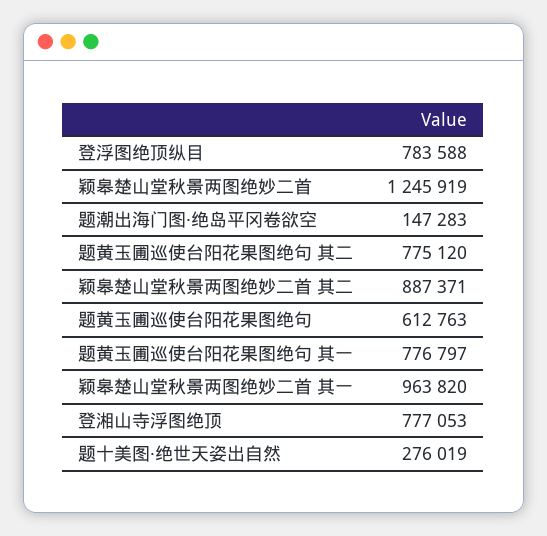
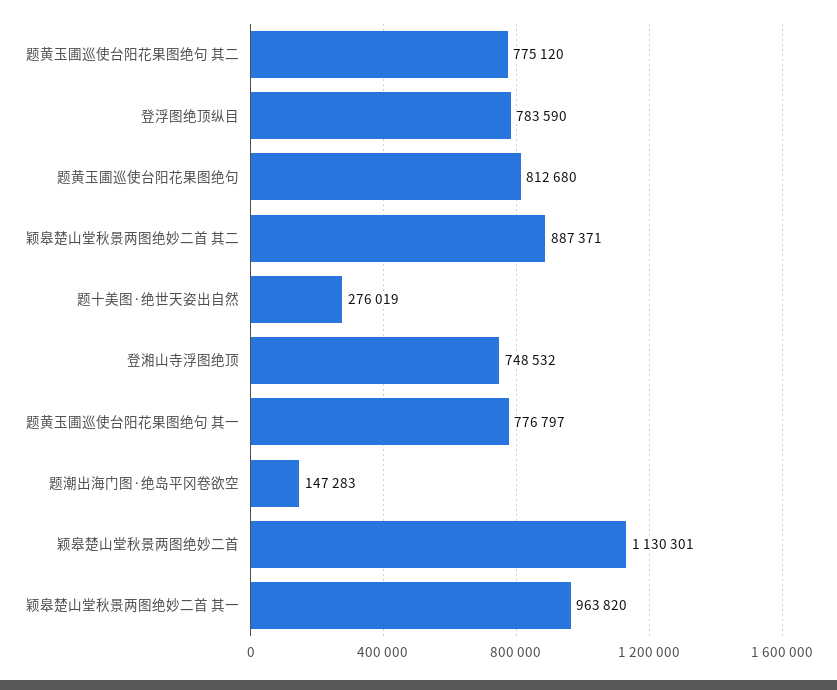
登浮图绝顶纵目: 783588 -> 783590
颖皋楚山堂秋景两图绝妙二首: 1245919 -> 1130301
题黄玉圃巡使台阳花果图绝句: 612763 -> 812680
登湘山寺浮图绝顶: 777053 -> 748532

